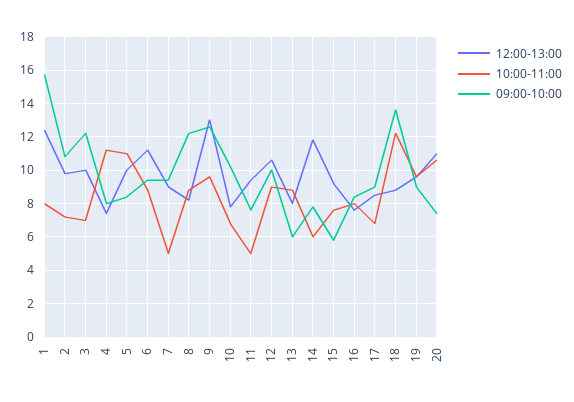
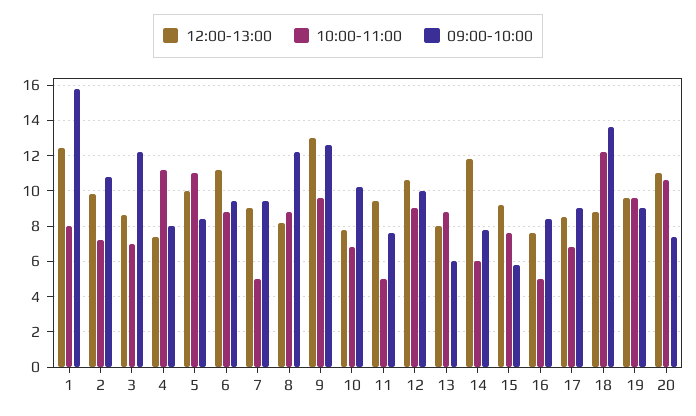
12:00-13:00, 3: 10 -> 8.5
10:00-11:00, 16: 8 -> 5

